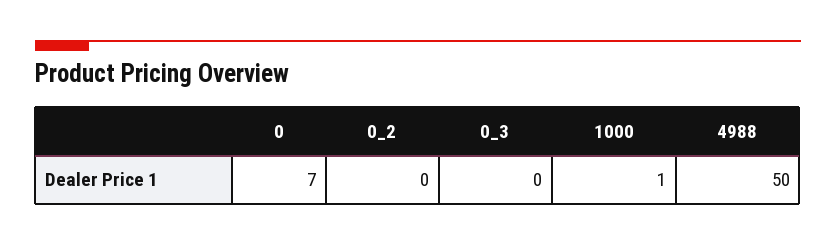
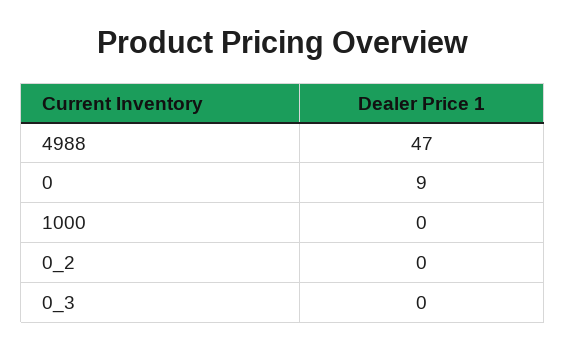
0: 7 -> 9
1000: 1 -> 0
4988: 50 -> 47

